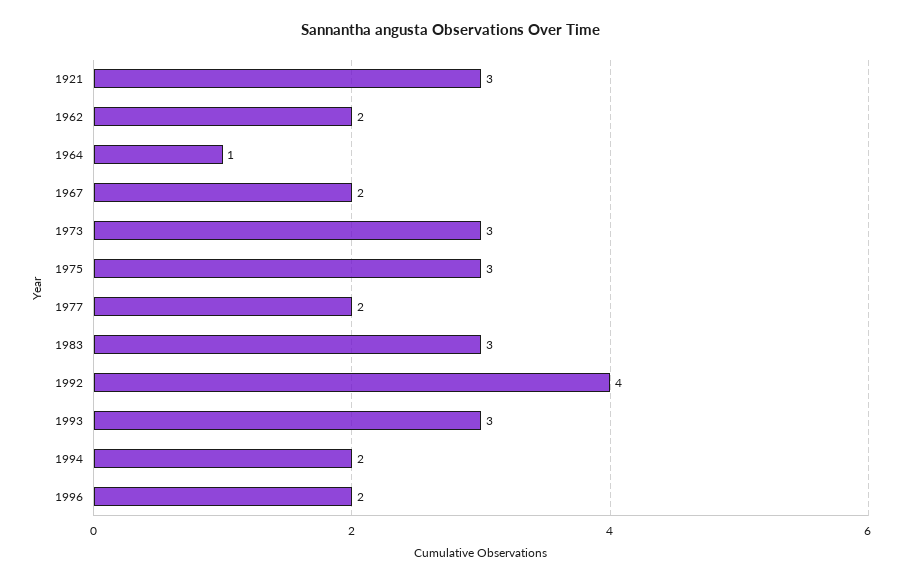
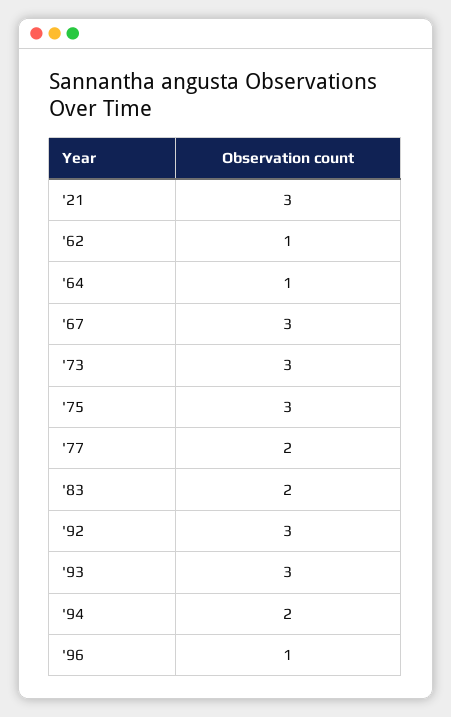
1962: 2 -> 1
1967: 2 -> 3
1983: 3 -> 2
1992: 4 -> 3
1996: 2 -> 1

